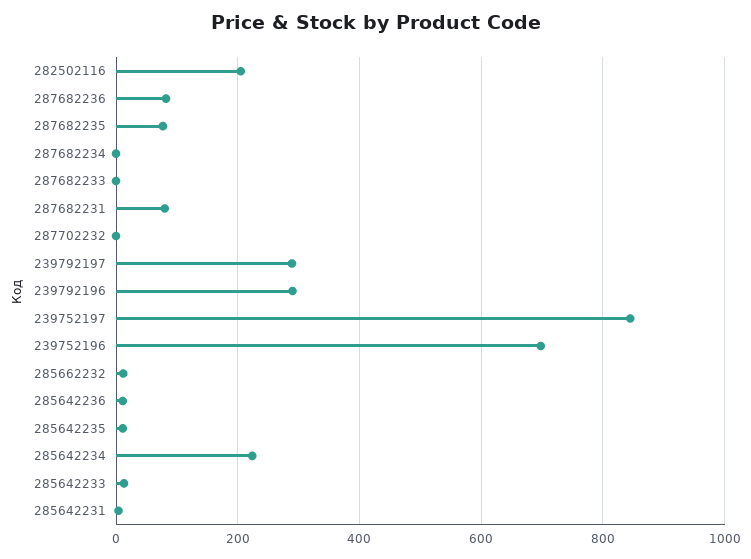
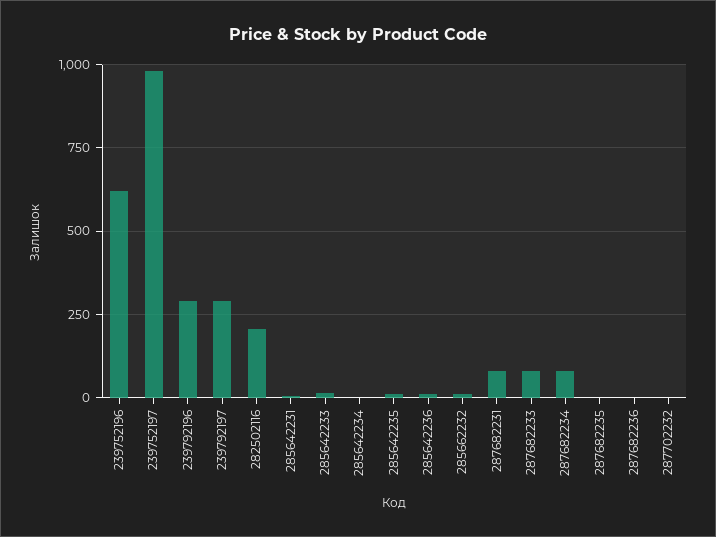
287682236: 80 -> 0
287682235: 80 -> 0
287682234: 0 -> 75
287682233: 0 -> 75
239752197: 840 -> 975
239752196: 700 -> 625
285642234: 220 -> 0

